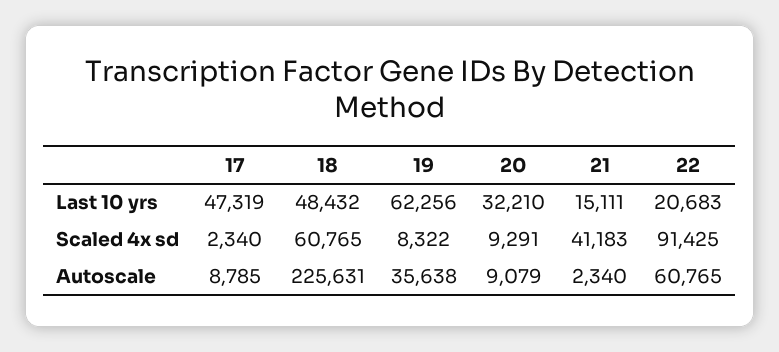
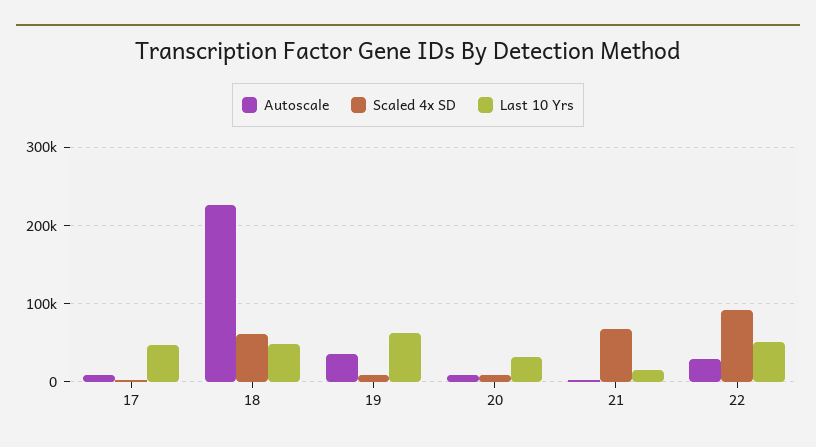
Last 10 yrs, 22: 20683 -> 50000
Scaled 4x sd, 21: 41183 -> 70000
Autoscale, 22: 60765 -> 30000

